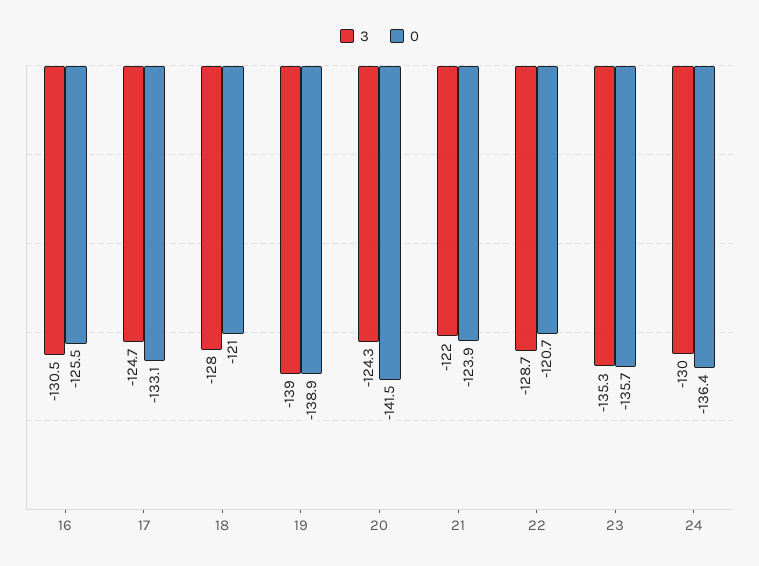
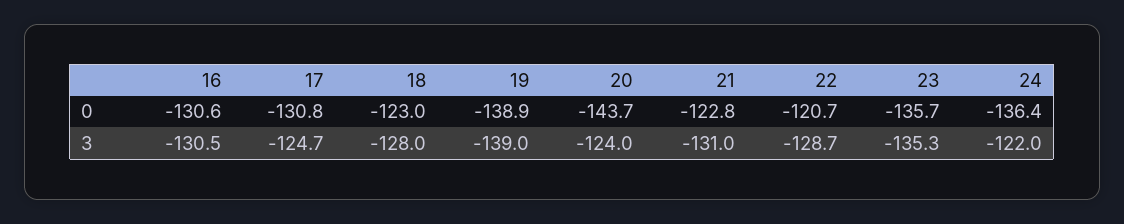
0, 16: -125.5 -> -130.6
0, 17: -133.1 -> -130.8
0, 18: -121 -> -123
3, 20: -124.3 -> -124
0, 20: -141.5 -> -143.7
3, 21: -122 -> -131
0, 21: -123.9 -> -122.8
3, 24: -130 -> -122

